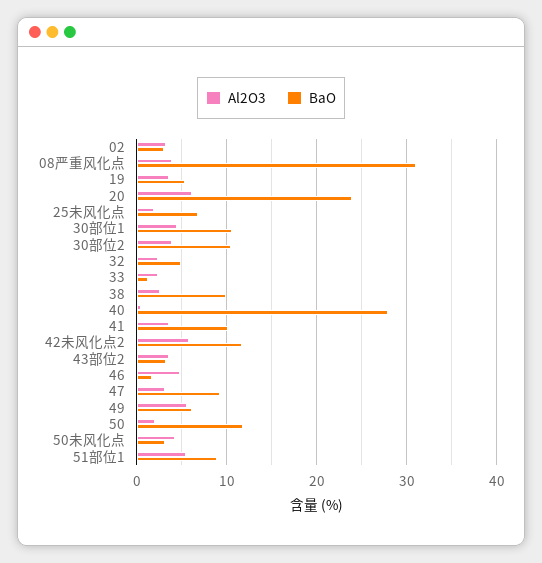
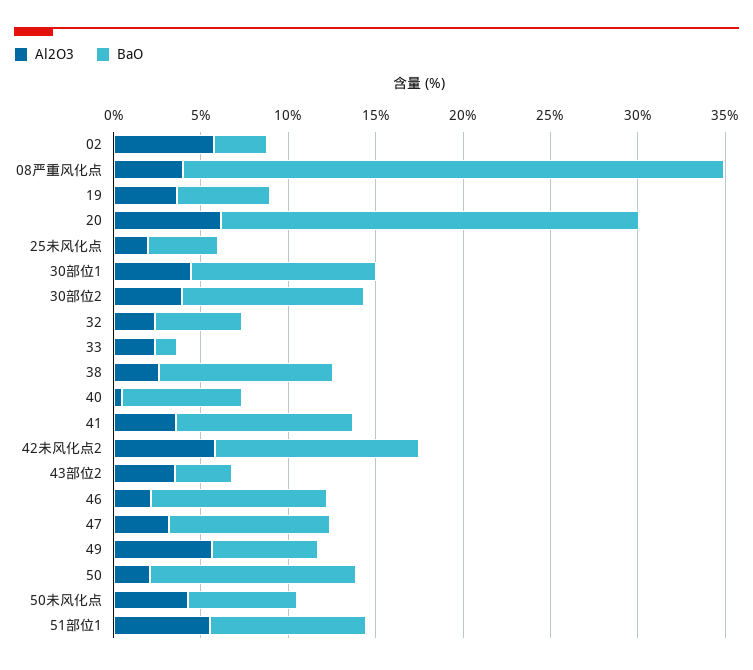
Al2O3, 02: 3 -> 6
BaO, 25未风化点: 7 -> 4
BaO, 40: 28 -> 7
Al2O3, 46: 5 -> 2
BaO, 46: 2 -> 10
BaO, 50未风化点: 3 -> 6

